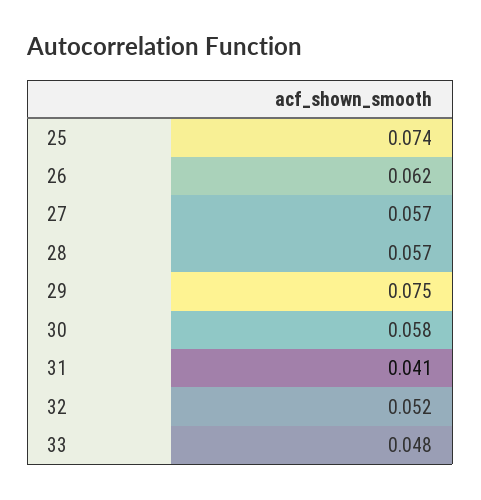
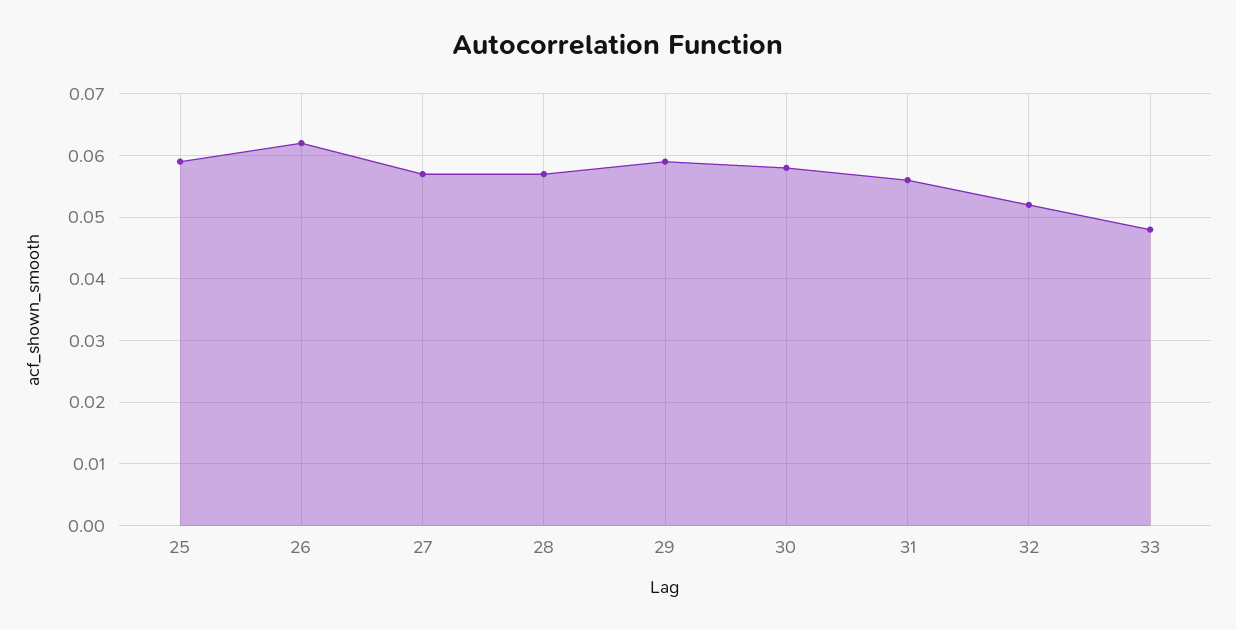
25: 0.074 -> 0.059
29: 0.075 -> 0.059
31: 0.041 -> 0.056

